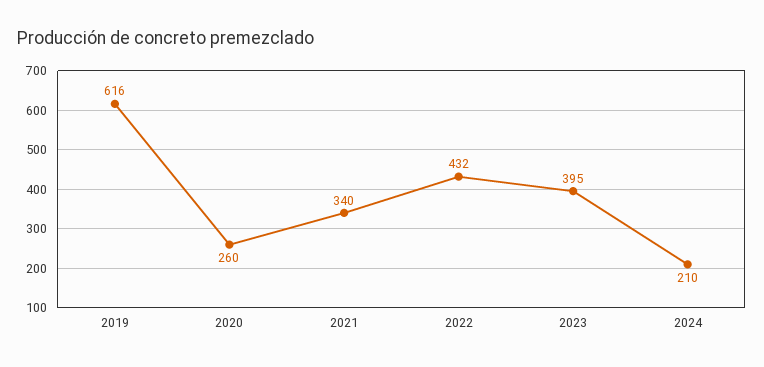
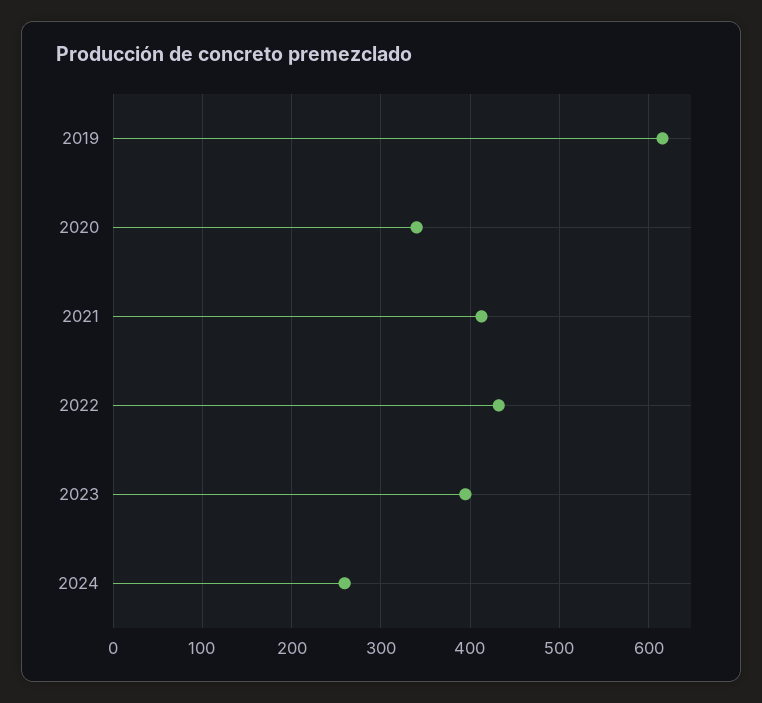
2020: 260 -> 340
2021: 340 -> 410
2024: 210 -> 260

